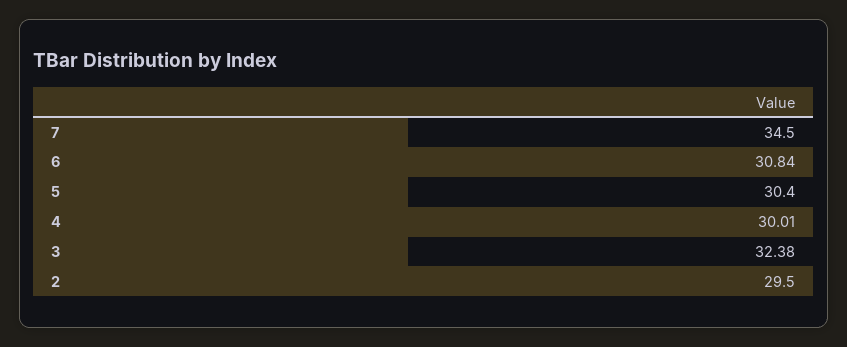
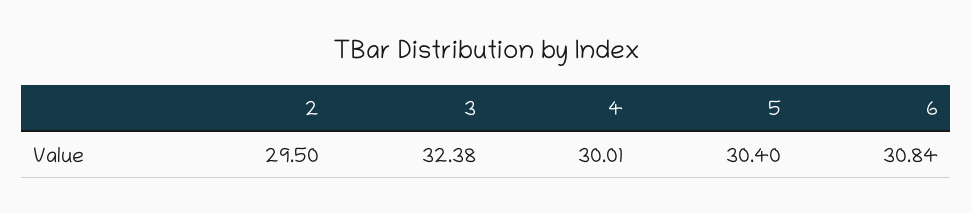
7: 34.5 -> none

